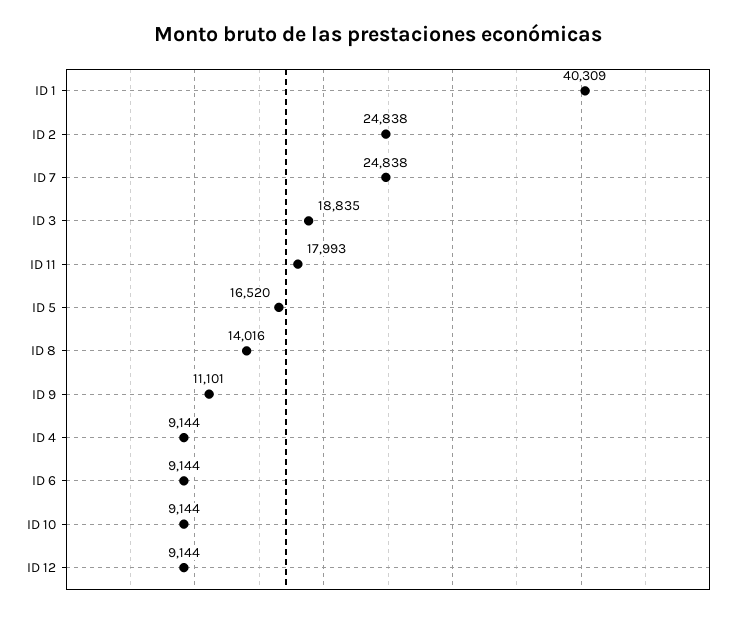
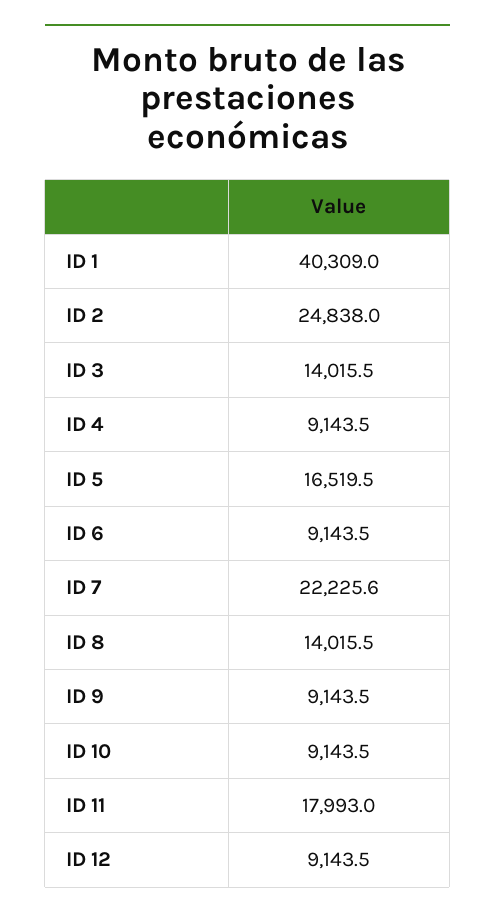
ID 7: 24838 -> 22225.6
ID 3: 18835 -> 14015.5
ID 9: 11101 -> 9143.5

